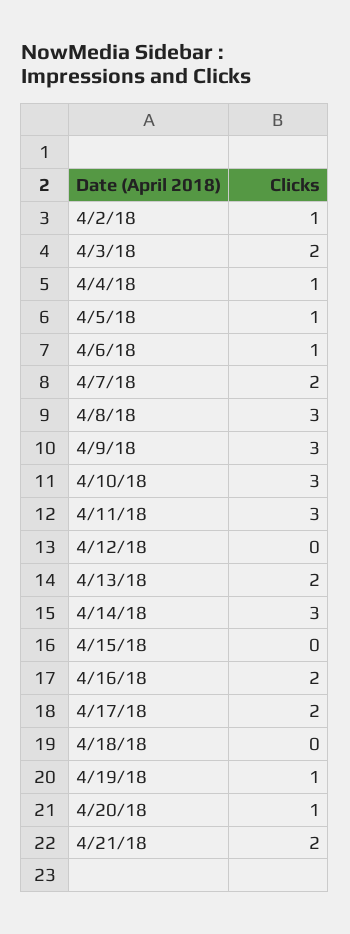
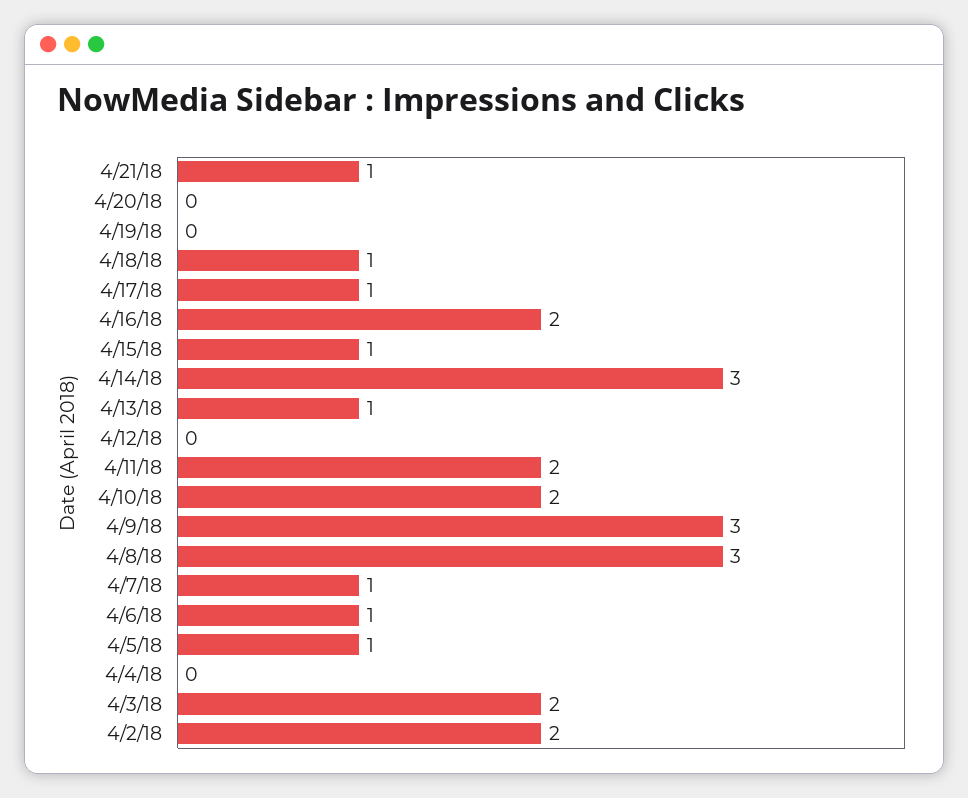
4/2/18: 1 -> 2
4/4/18: 1 -> 0
4/7/18: 2 -> 1
4/10/18: 3 -> 2
4/11/18: 3 -> 2
4/13/18: 2 -> 1
4/15/18: 0 -> 1
4/17/18: 2 -> 1
4/18/18: 0 -> 1
4/19/18: 1 -> 0
4/20/18: 1 -> 0
4/21/18: 2 -> 1

